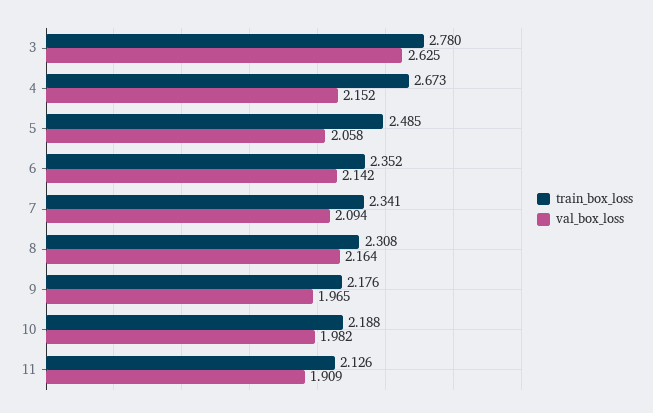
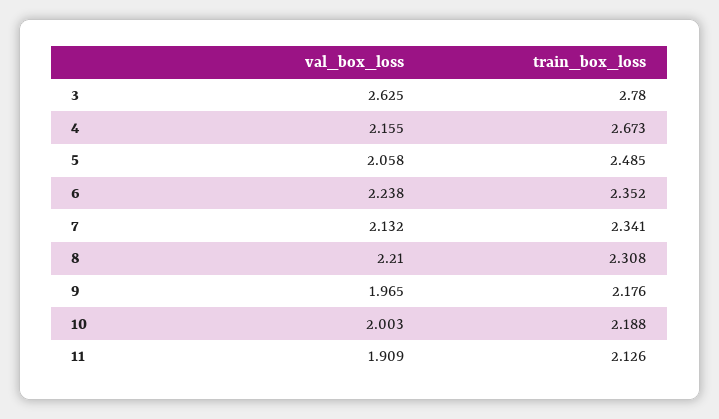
val_box_loss, 4: 2.152 -> 2.155
val_box_loss, 6: 2.142 -> 2.238
val_box_loss, 7: 2.094 -> 2.132
val_box_loss, 8: 2.164 -> 2.21
val_box_loss, 10: 1.982 -> 2.003

